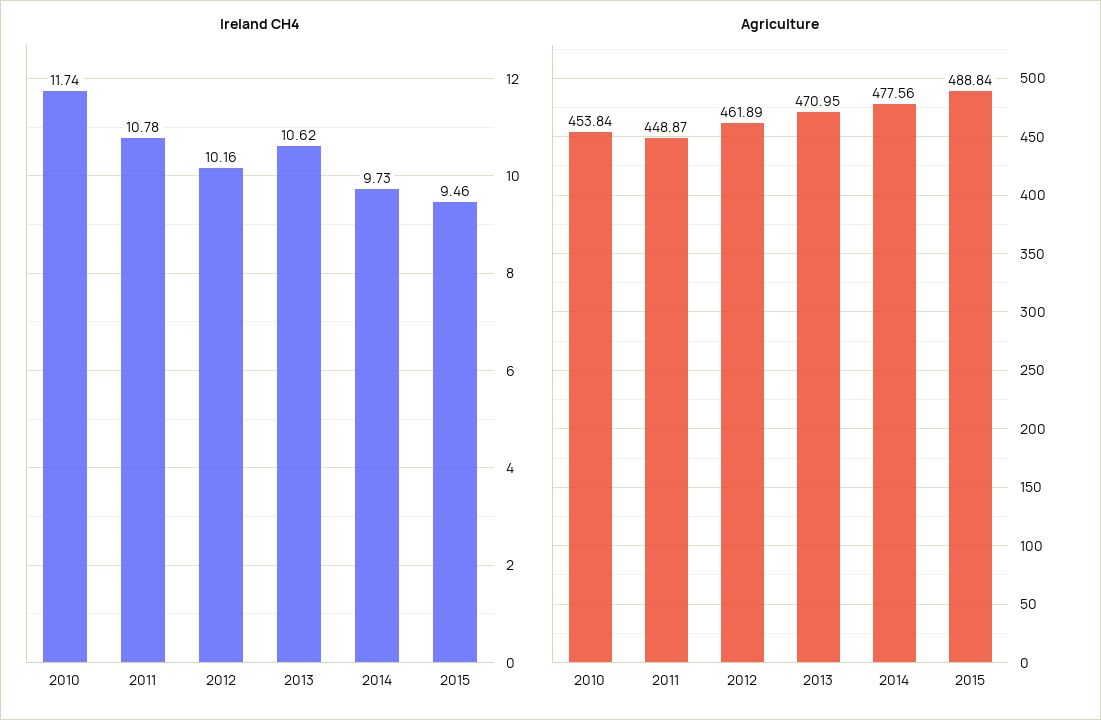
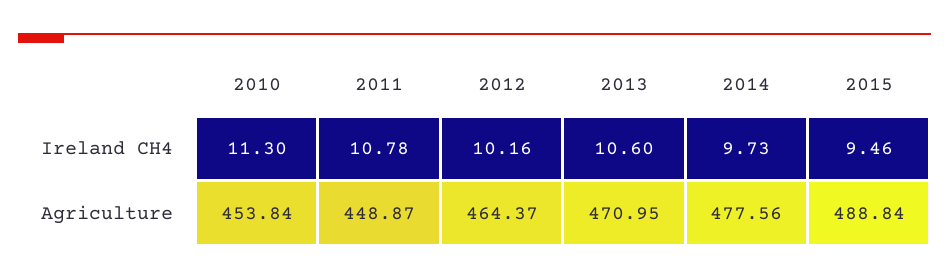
Ireland CH4, 2010: 11.74 -> 11.3
Ireland CH4, 2013: 10.62 -> 10.6
Agriculture, 2012: 461.89 -> 464.37

